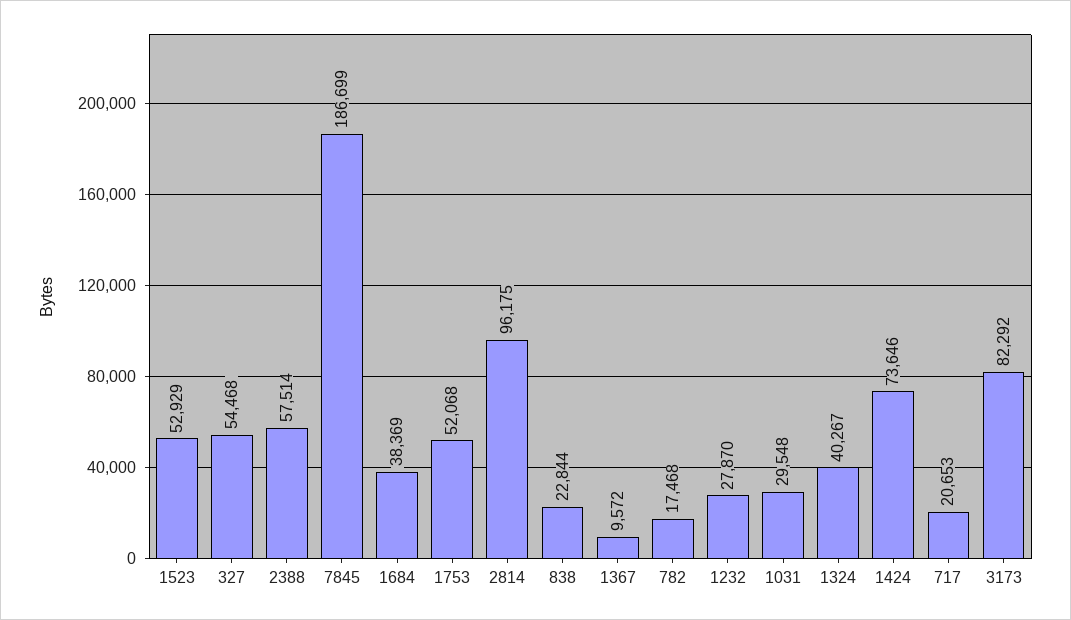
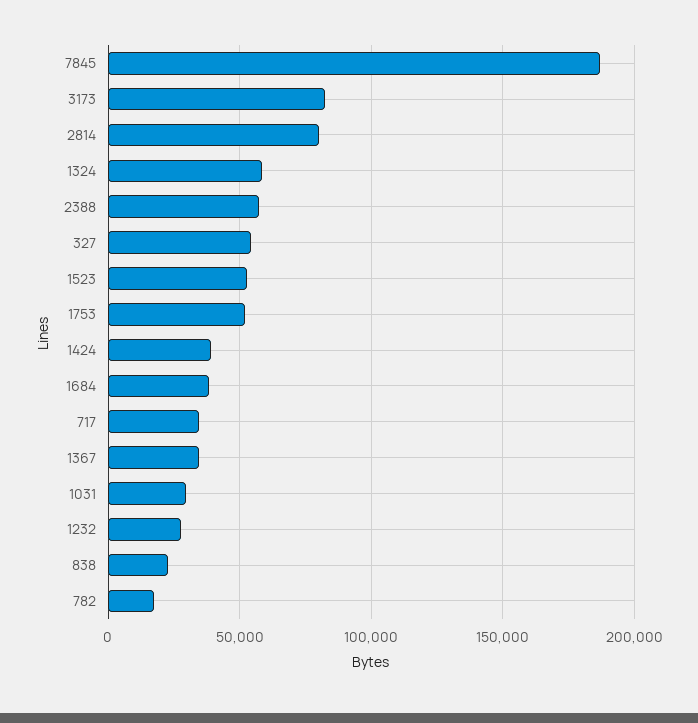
2814: 96175 -> 80000
1367: 9572 -> 35000
1324: 40267 -> 60000
1424: 73646 -> 40000
717: 20653 -> 35000

